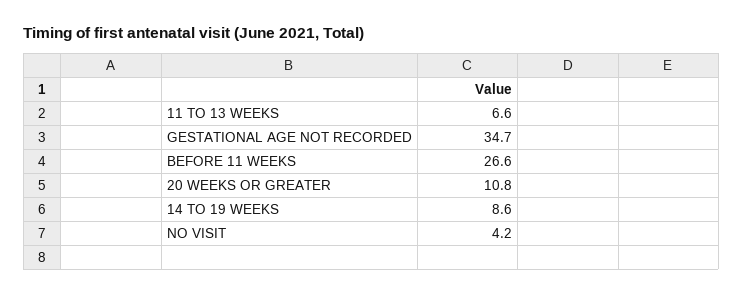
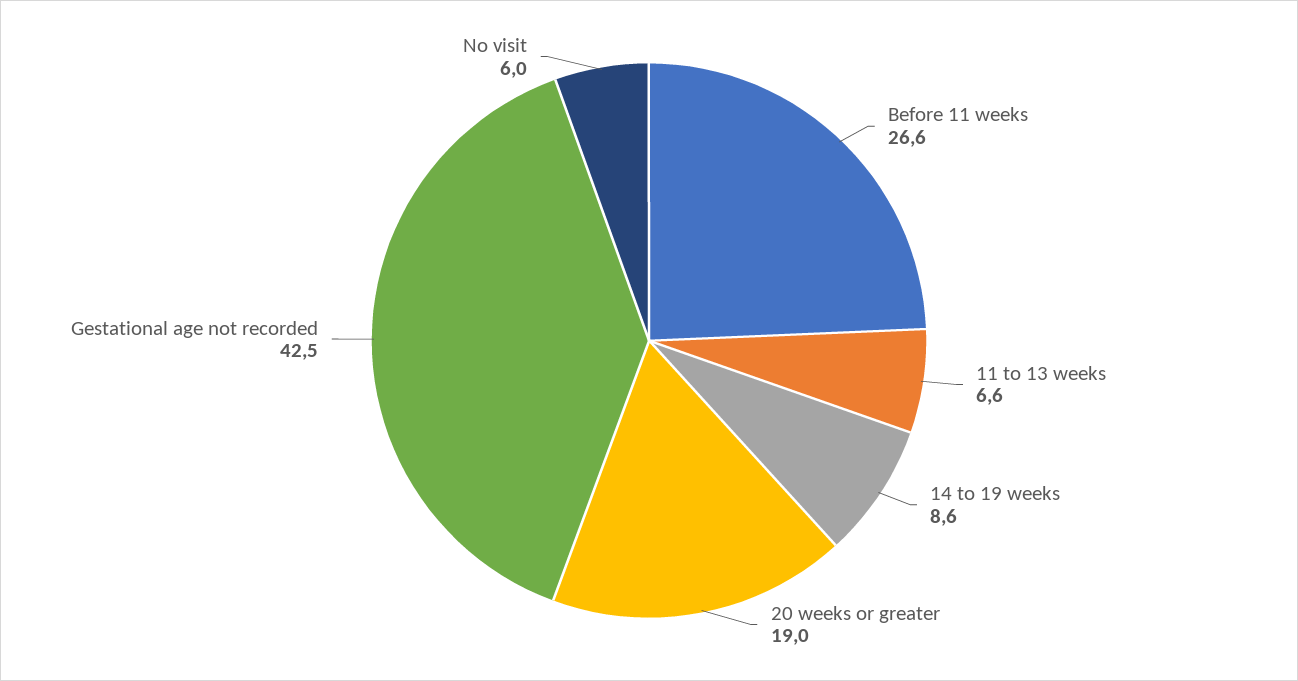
GESTATIONAL AGE NOT RECORDED: 34.7 -> 42.5
20 WEEKS OR GREATER: 10.8 -> 19
NO VISIT: 4.2 -> 6

